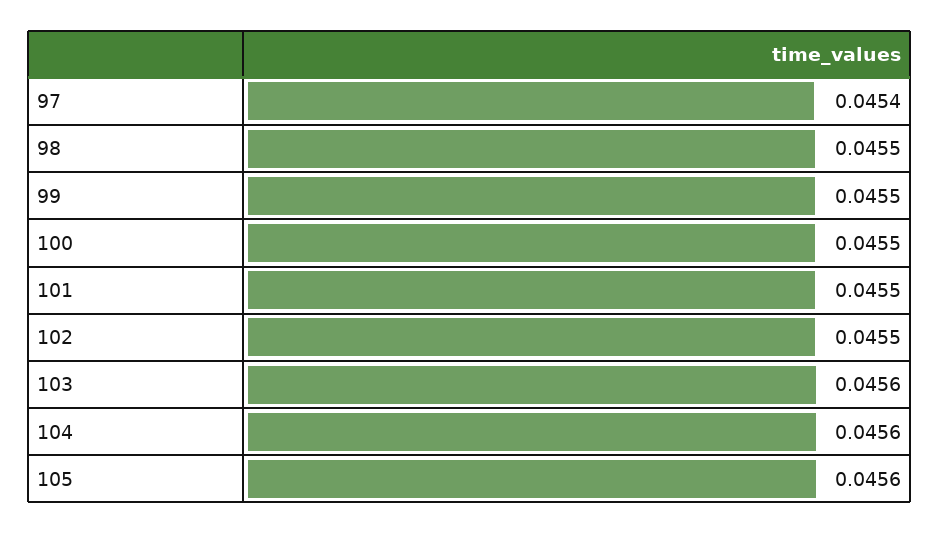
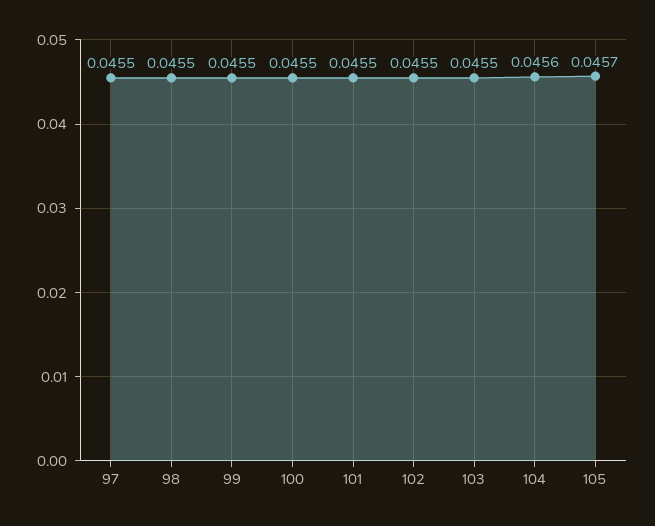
97: 0.0454 -> 0.0455
103: 0.0456 -> 0.0455
105: 0.0456 -> 0.0457

